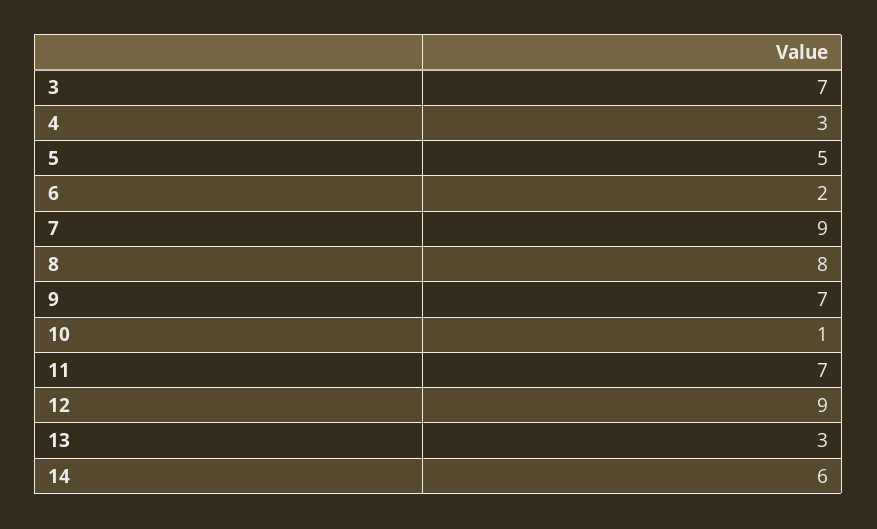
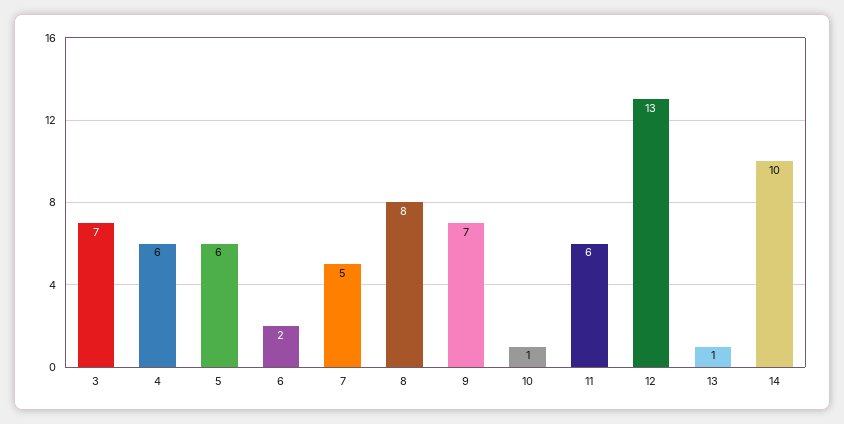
4: 3 -> 6
5: 5 -> 6
7: 9 -> 5
11: 7 -> 6
12: 9 -> 13
13: 3 -> 1
14: 6 -> 10

